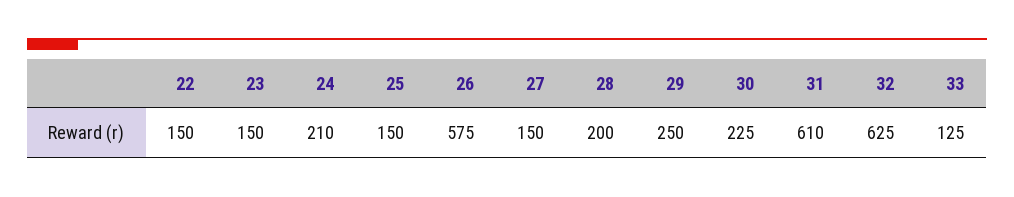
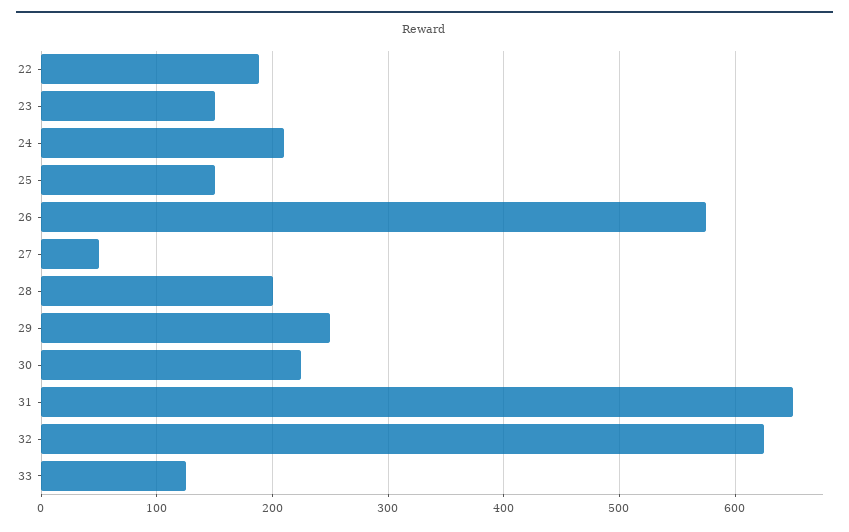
22: 150 -> 190
27: 150 -> 50
31: 610 -> 650

